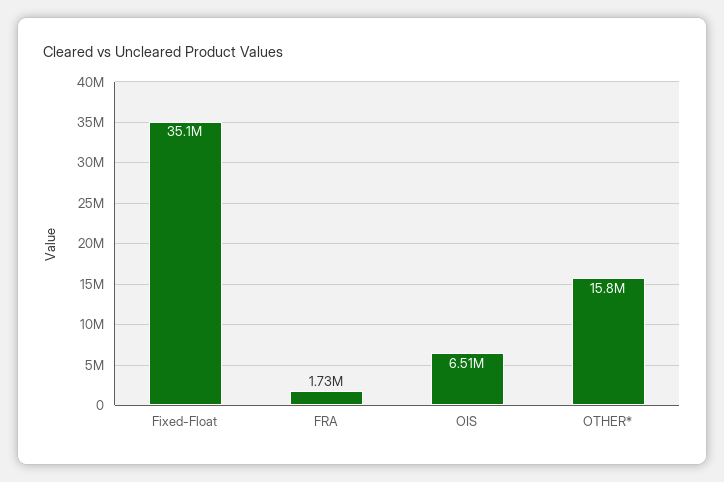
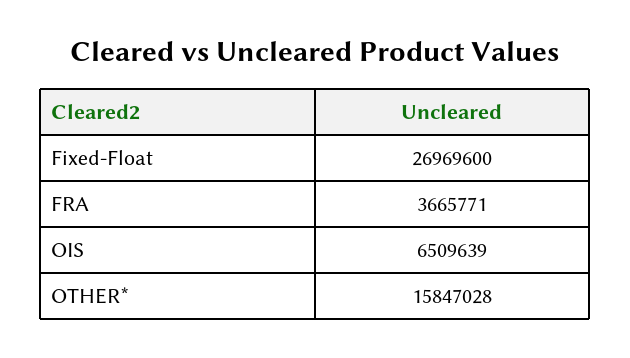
Fixed-Float: 35100000 -> 26969600
FRA: 1730000 -> 3665771

